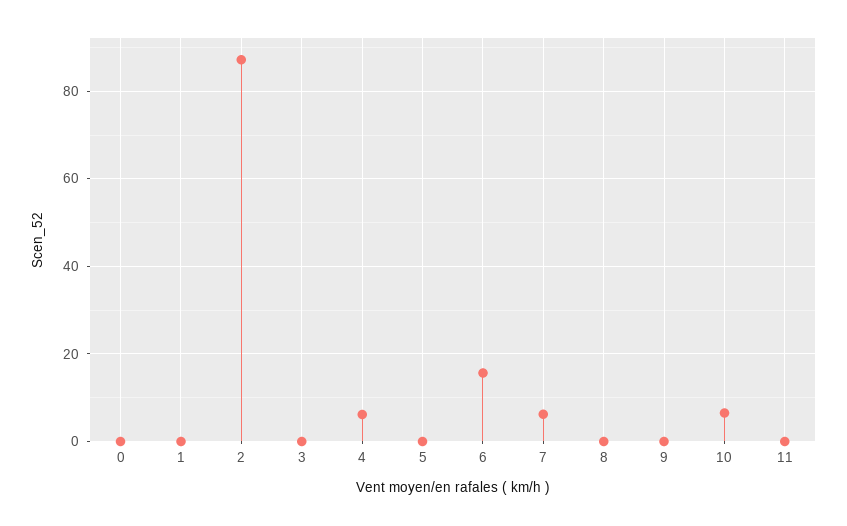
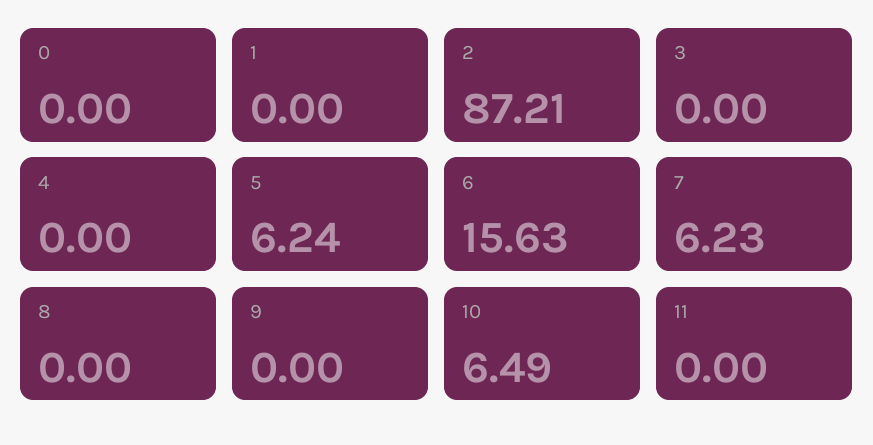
4: 6 -> 0
5: 0 -> 6.24

